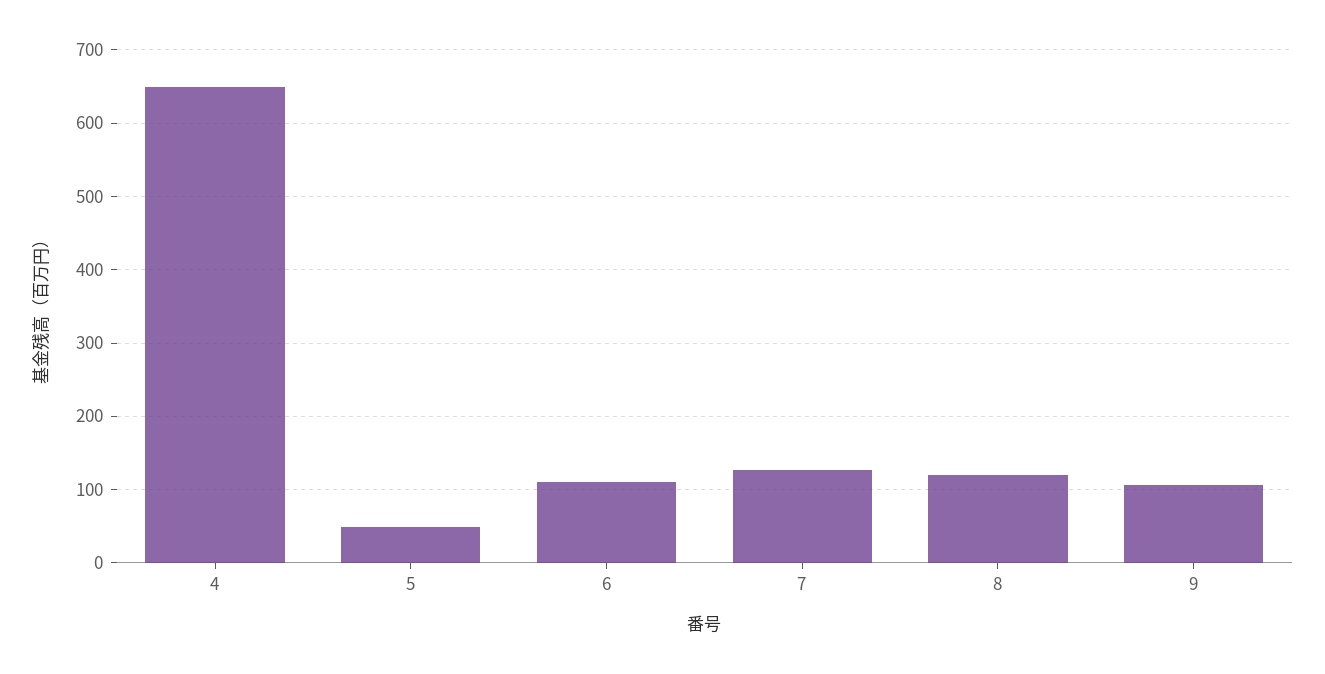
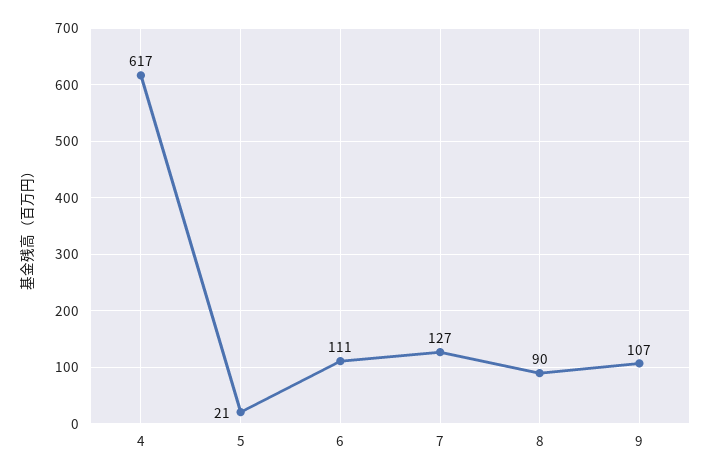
4: 650 -> 617
5: 50 -> 21
8: 120 -> 90

